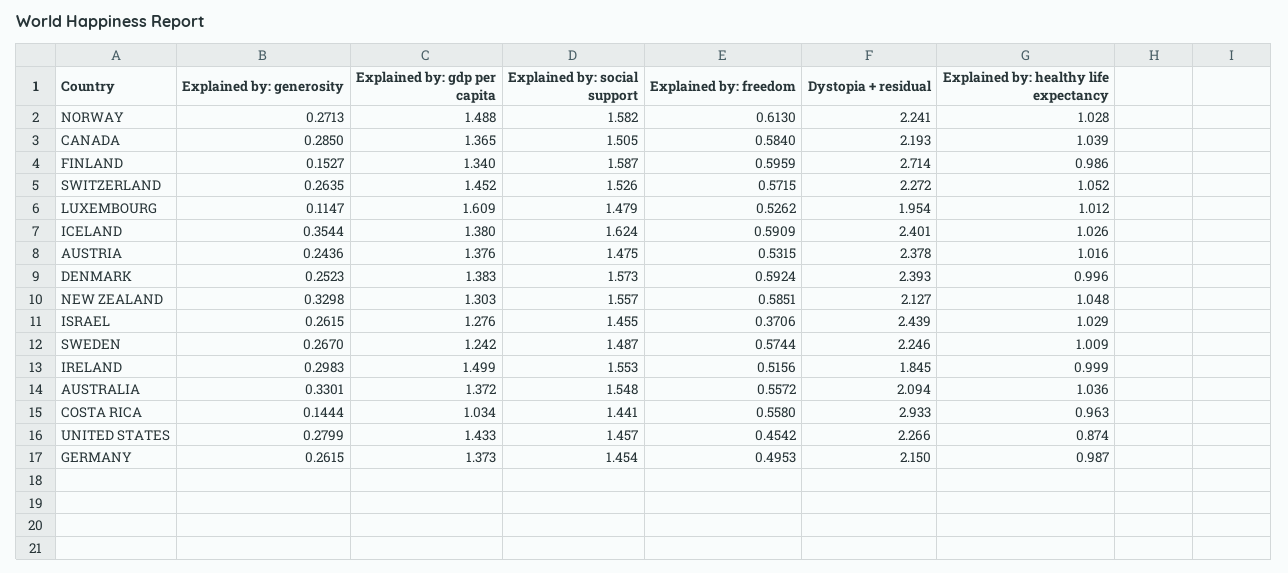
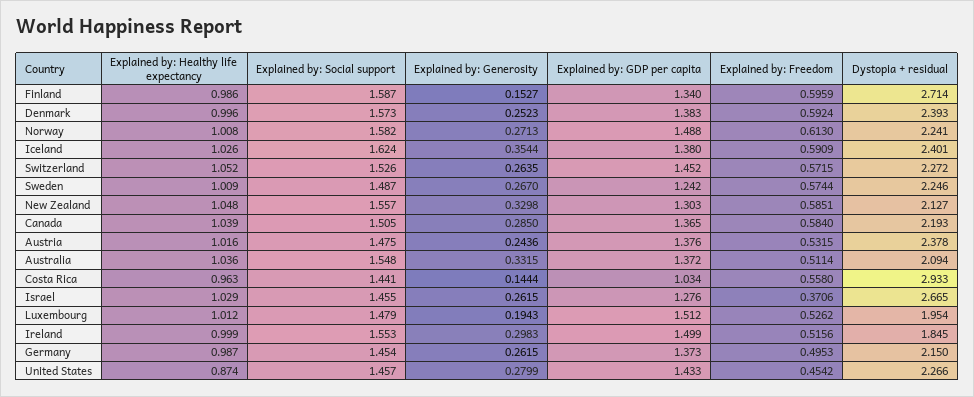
Explained by: healthy life expectancy, NORWAY: 1.028 -> 1.008
Explained by: generosity, LUXEMBOURG: 0.1147 -> 0.1943
Explained by: gdp per capita, LUXEMBOURG: 1.609 -> 1.512
Dystopia + residual, ISRAEL: 2.439 -> 2.665
Explained by: generosity, AUSTRALIA: 0.3301 -> 0.3315
Explained by: freedom, AUSTRALIA: 0.5572 -> 0.5114

